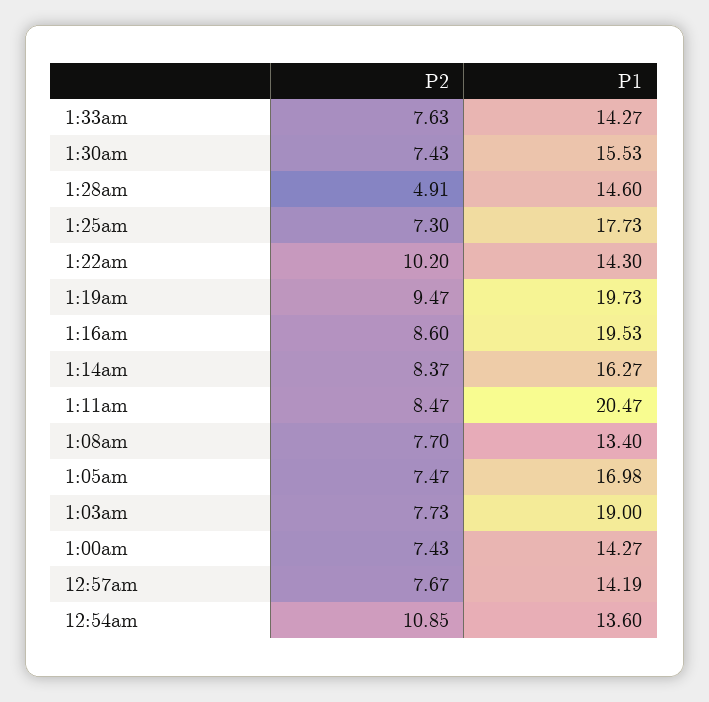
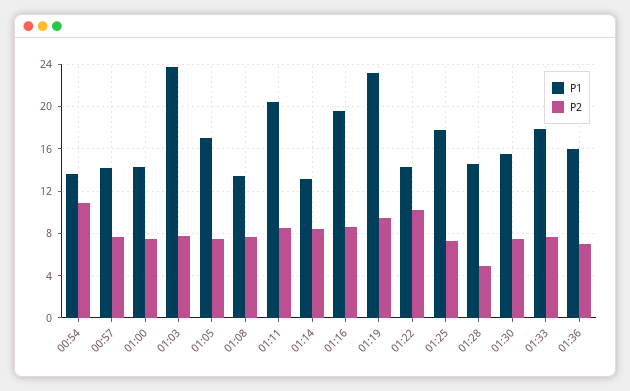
P1, 1:33am: 14.27 -> 18
P1, 1:19am: 19.73 -> 23
P1, 1:14am: 16.27 -> 13
P1, 1:03am: 19 -> 24
P1, 01:36: none -> 16
P2, 01:36: none -> 7

